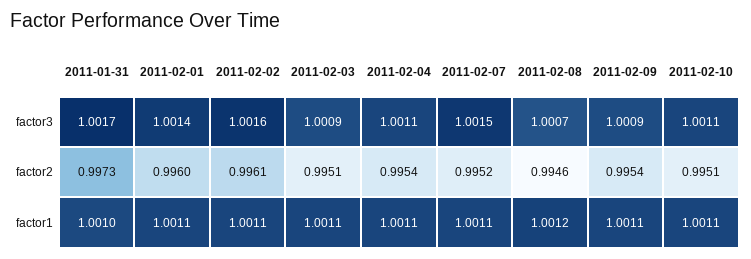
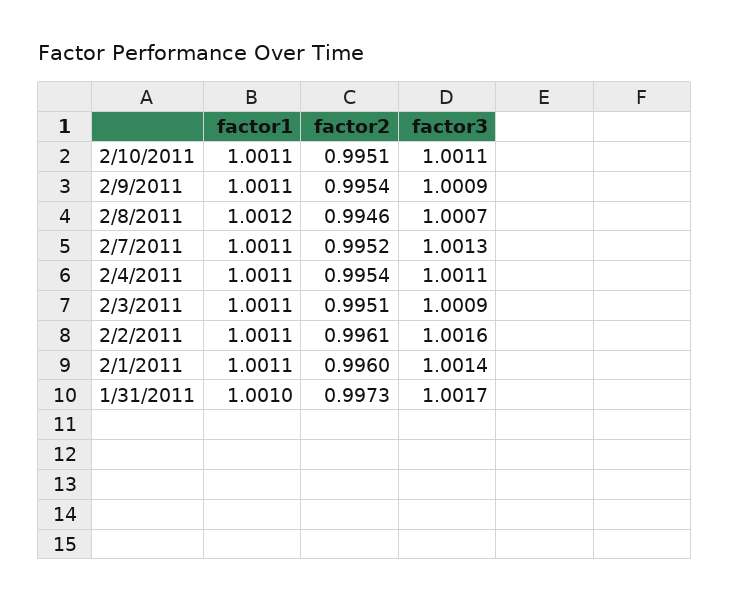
2011-02-07, factor3: 1.0015 -> 1.0013

